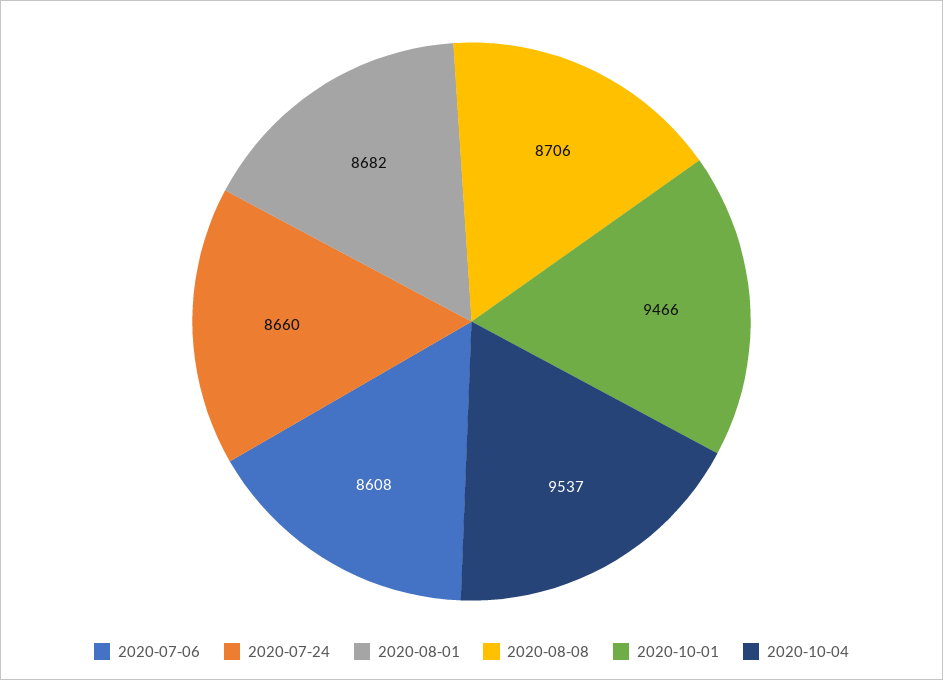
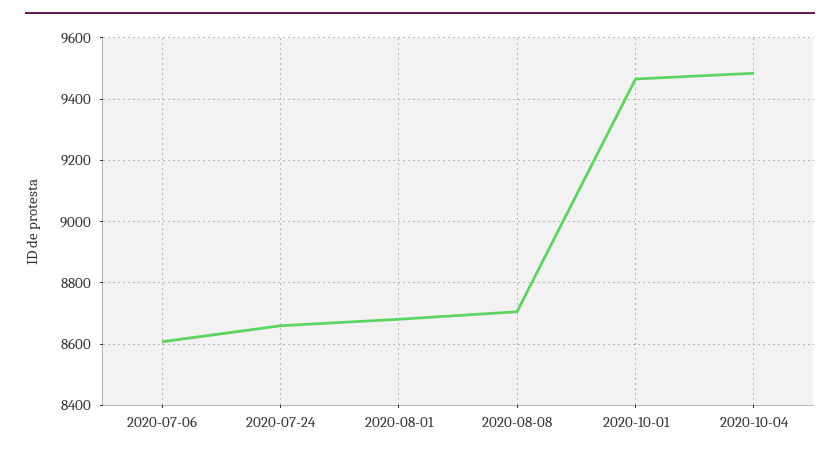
2020-10-04: 9537 -> 9480

